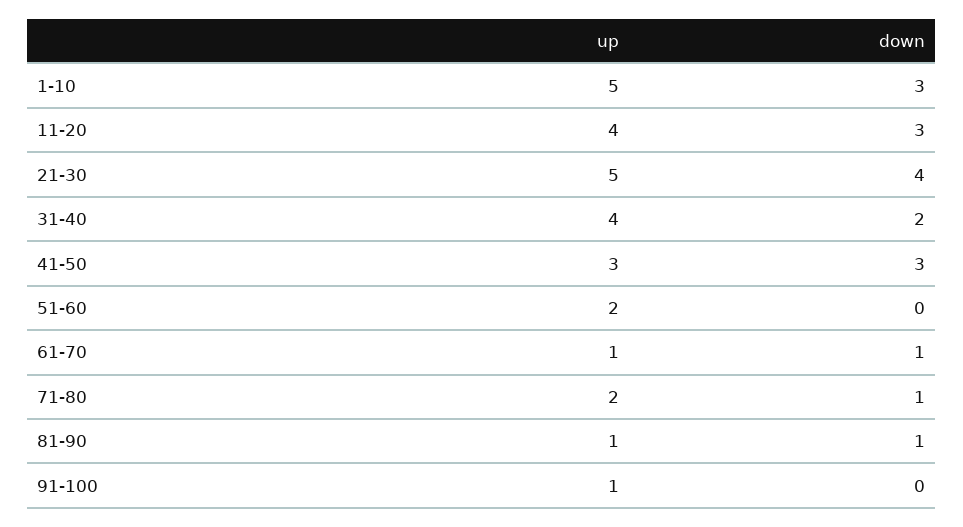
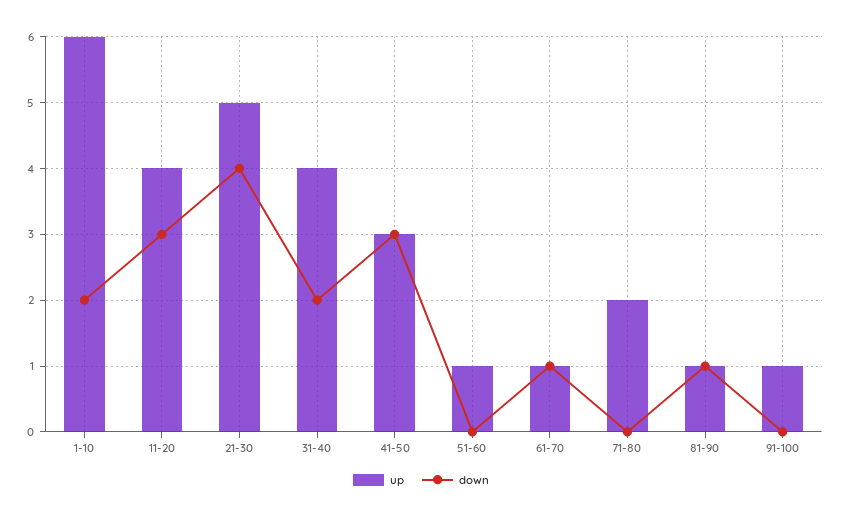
up, 1-10: 5 -> 6
down, 1-10: 3 -> 2
up, 51-60: 2 -> 1
down, 71-80: 1 -> 0

